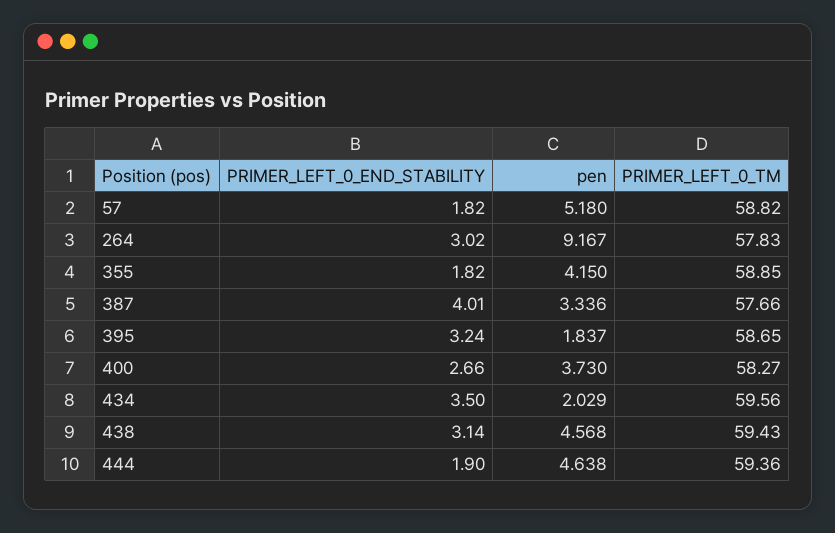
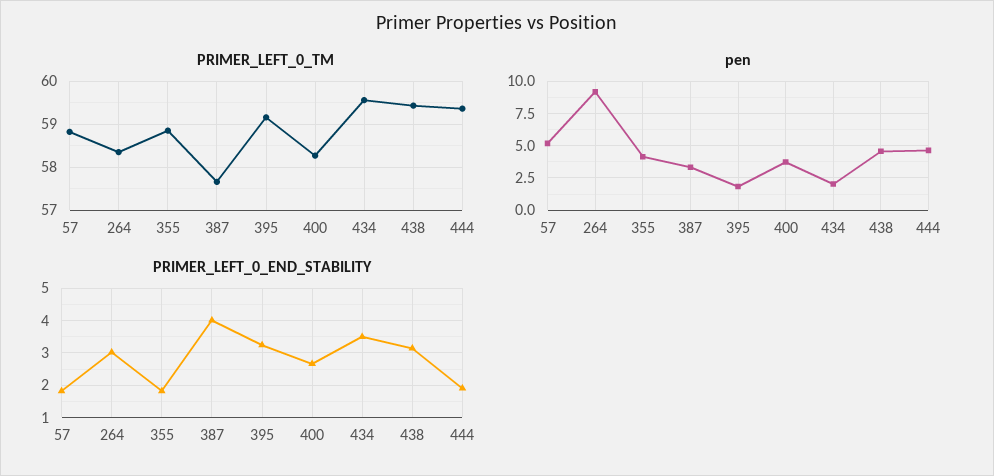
PRIMER_LEFT_0_TM, 264: 57.83 -> 58.4
PRIMER_LEFT_0_TM, 395: 58.65 -> 59.2

